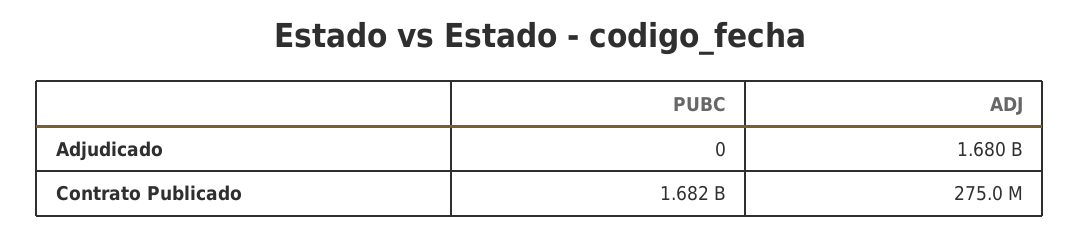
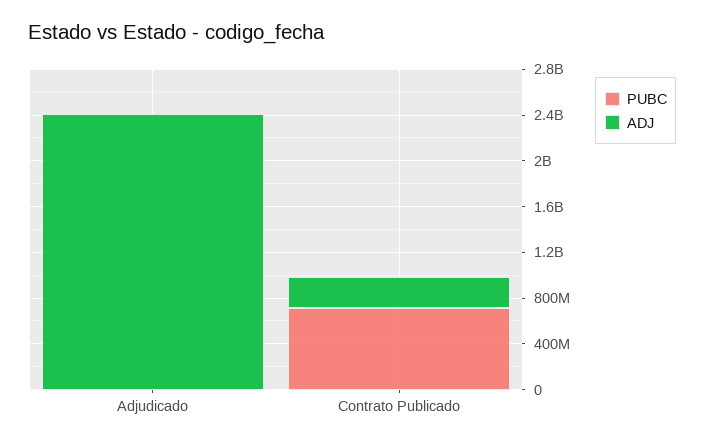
ADJ, Adjudicado: 1680000000 -> 2400000000
PUBC, Contrato Publicado: 1682000000 -> 700000000

